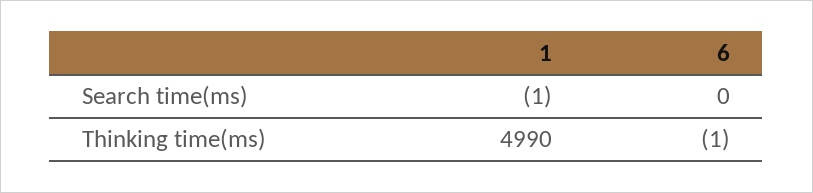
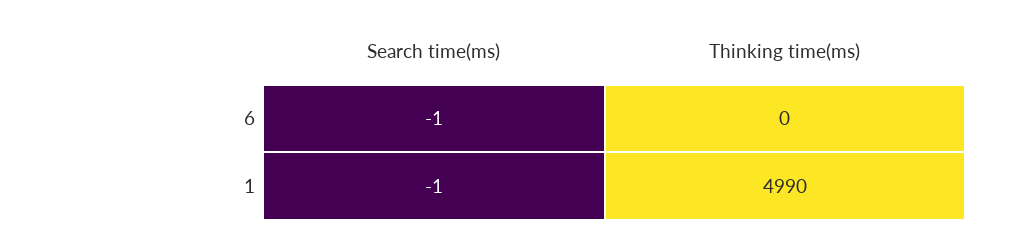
6, Search time(ms): 0 -> -1
6, Thinking time(ms): -1 -> 0

